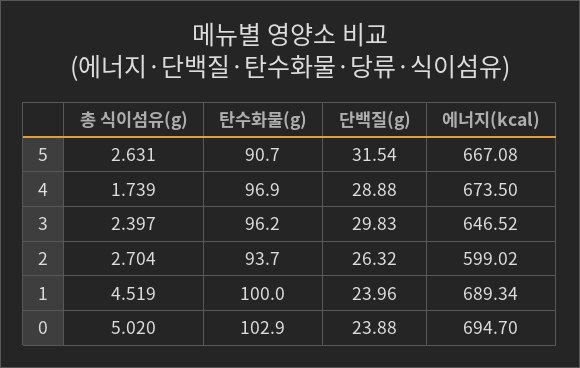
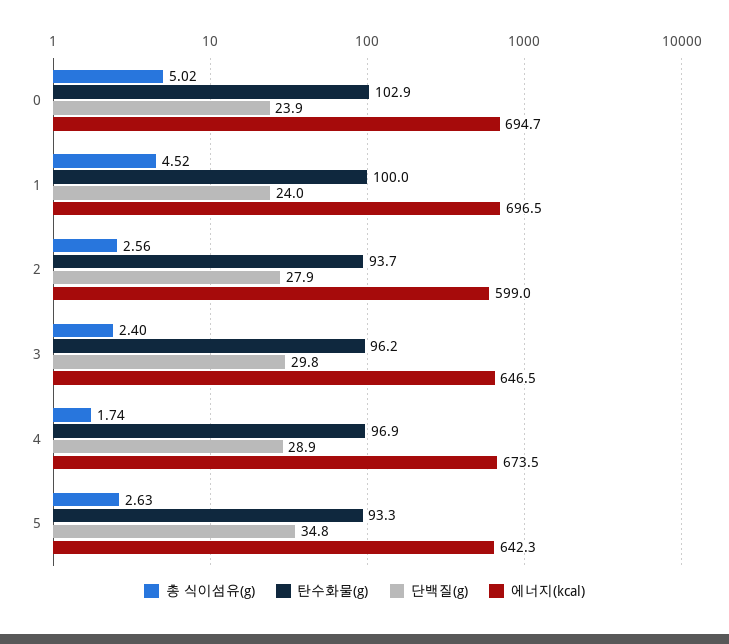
탄수화물(g), 5: 90.7 -> 93.3
단백질(g), 5: 31.54 -> 34.8
에너지(kcal), 5: 667.08 -> 642.3
총 식이섬유(g), 2: 2.704 -> 2.56
단백질(g), 2: 26.32 -> 27.9
에너지(kcal), 1: 689.34 -> 696.5

